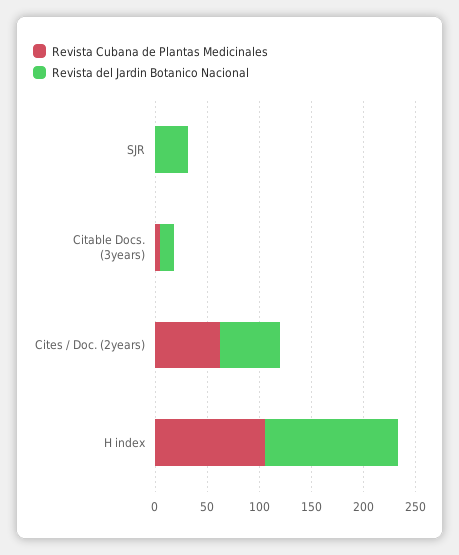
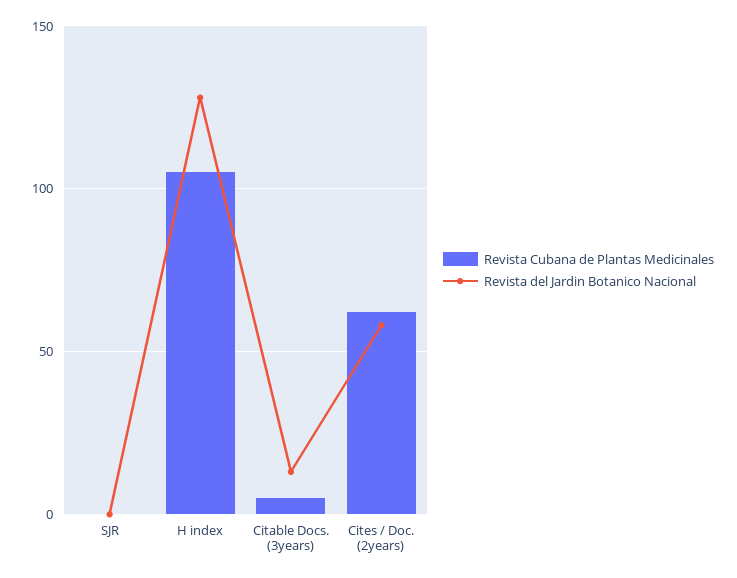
Revista del Jardin Botanico Nacional, SJR: 30 -> 0

